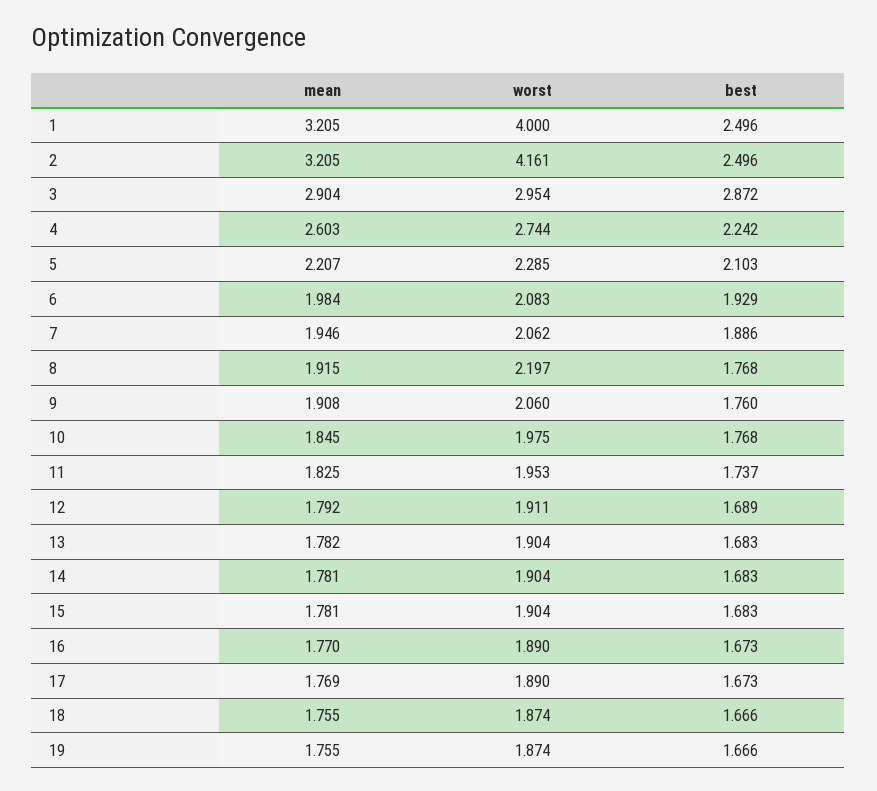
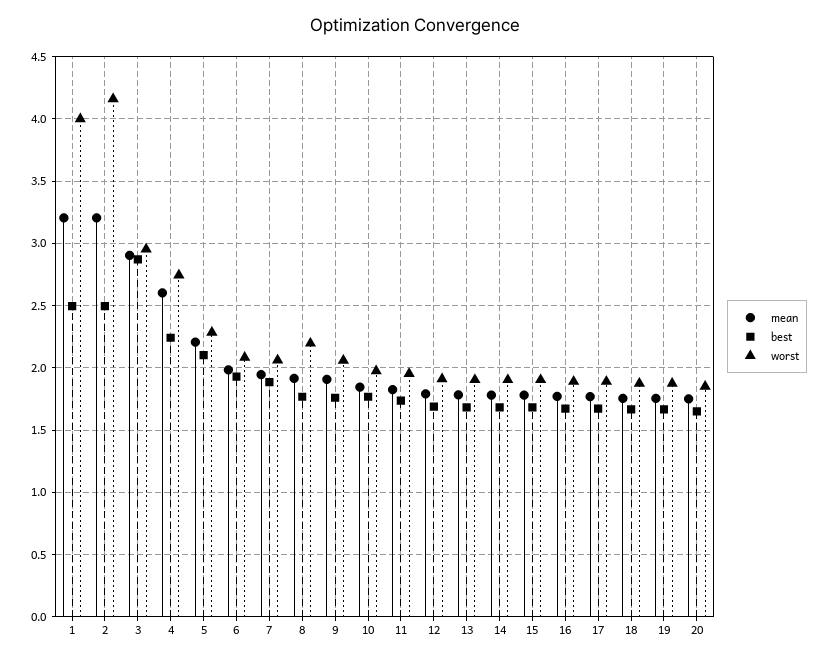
mean, 20: none -> 1.75
best, 20: none -> 1.65
worst, 20: none -> 1.85

